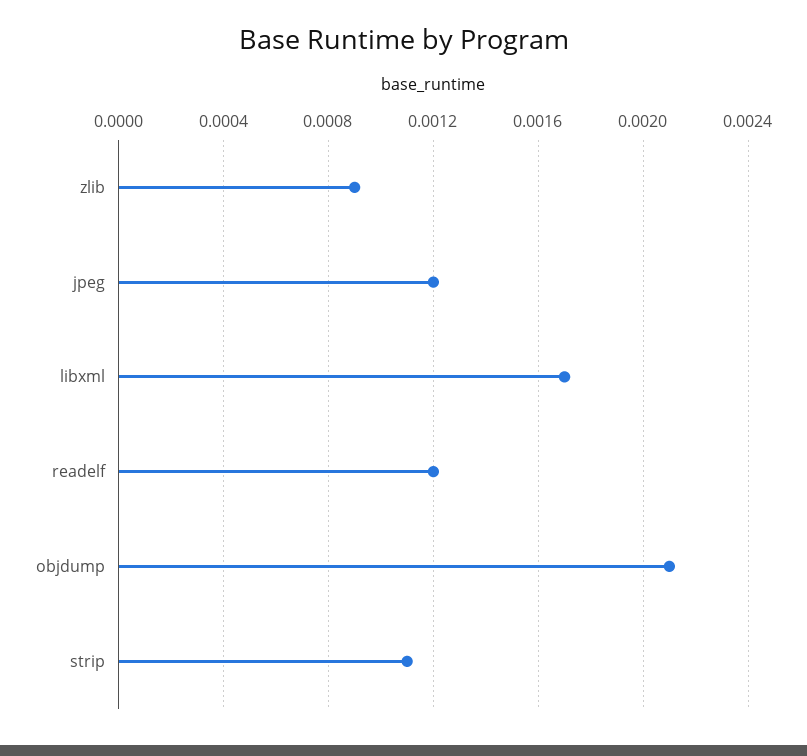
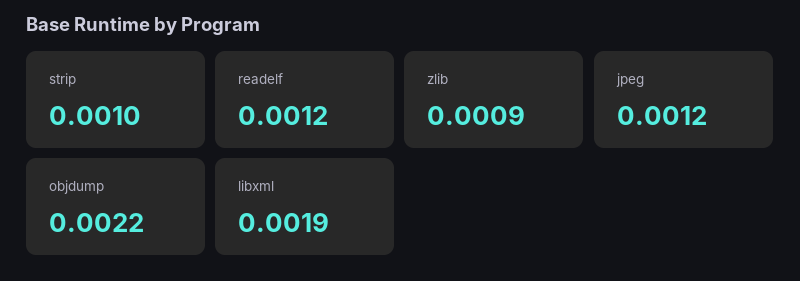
libxml: 0.0017 -> 0.0019
objdump: 0.0021 -> 0.0022
strip: 0.0011 -> 0.001

